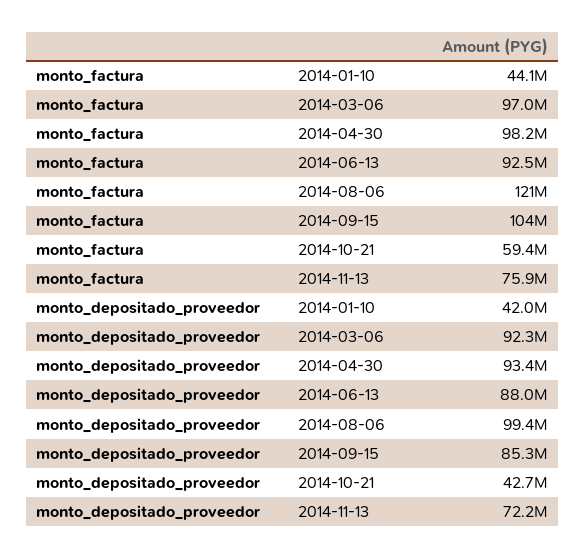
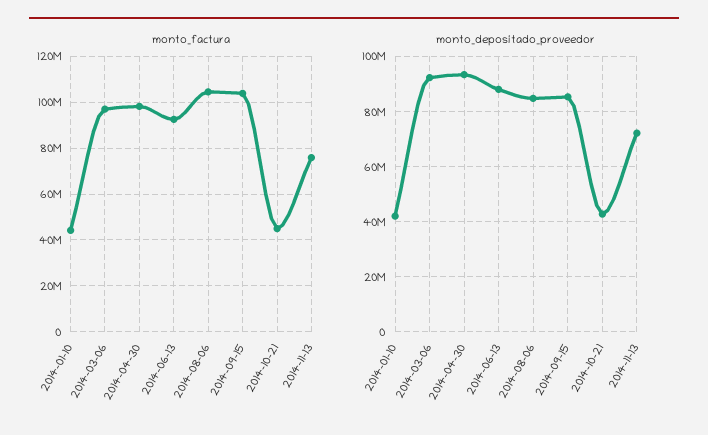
monto_factura, 2014-08-06: 121000000 -> 105000000
monto_factura, 2014-10-21: 59400000 -> 45000000
monto_depositado_proveedor, 2014-08-06: 99400000 -> 85000000

